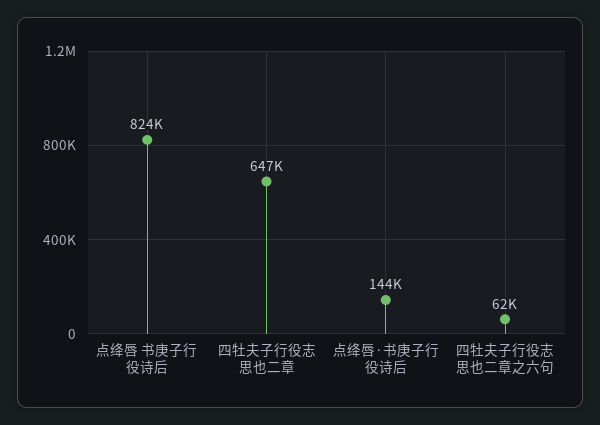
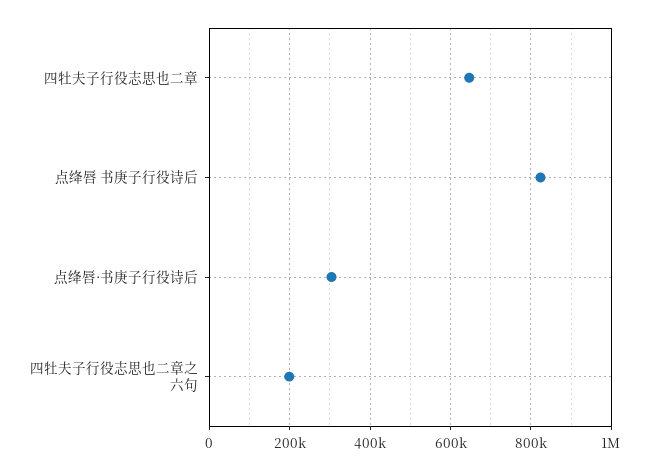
点绛唇·书庚子行役诗后: 144000 -> 300000
四牡夫子行役志思也二章之六句: 62000 -> 200000

